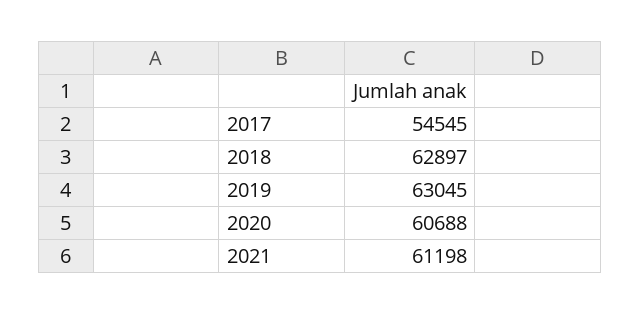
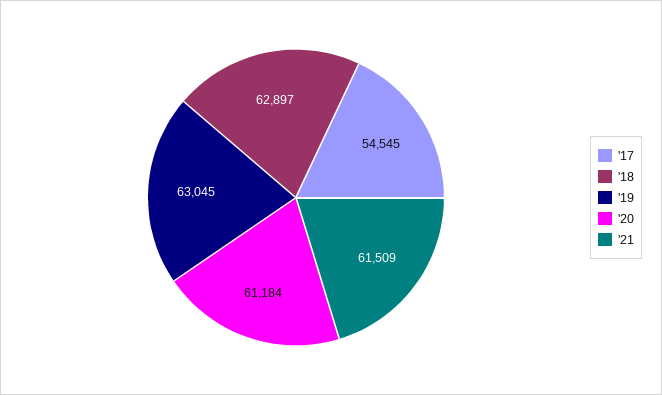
2020: 60688 -> 61184
2021: 61198 -> 61509

